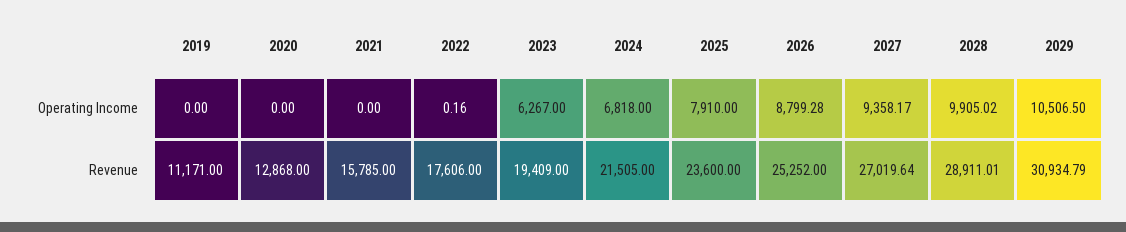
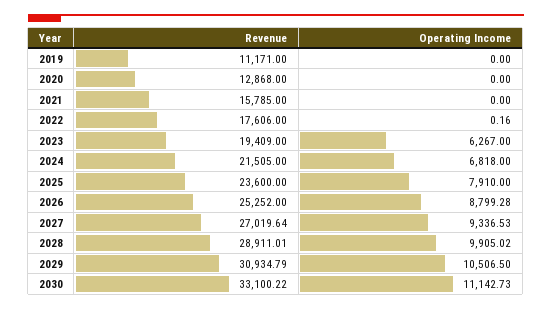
2027, Operating Income: 9358.17 -> 9336.53
2030, Revenue: none -> 33100.22
2030, Operating Income: none -> 11142.73

